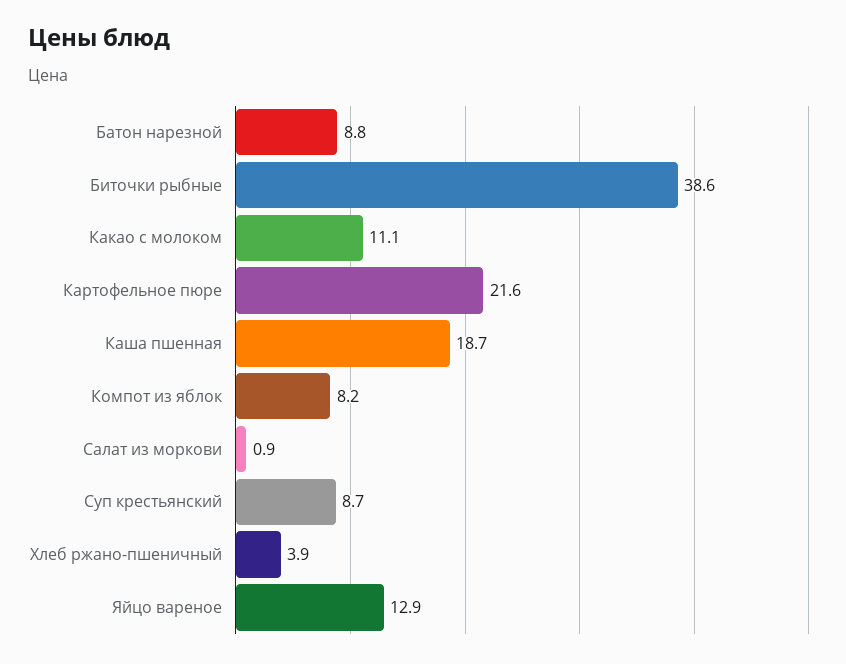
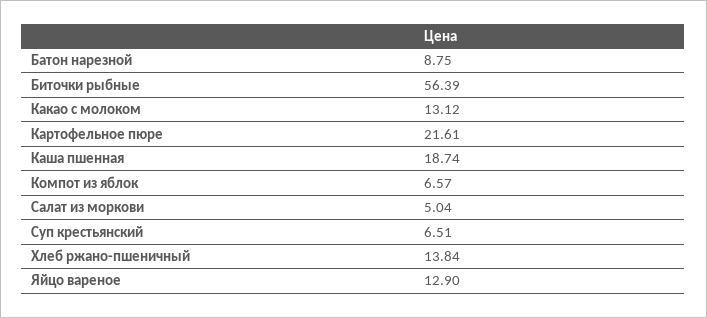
Биточки рыбные: 38.6 -> 56.39
Какао с молоком: 11.1 -> 13.12
Компот из яблок: 8.2 -> 6.57
Салат из моркови: 0.9 -> 5.04
Суп крестьянский: 8.7 -> 6.51
Хлеб ржано-пшеничный: 3.9 -> 13.84

